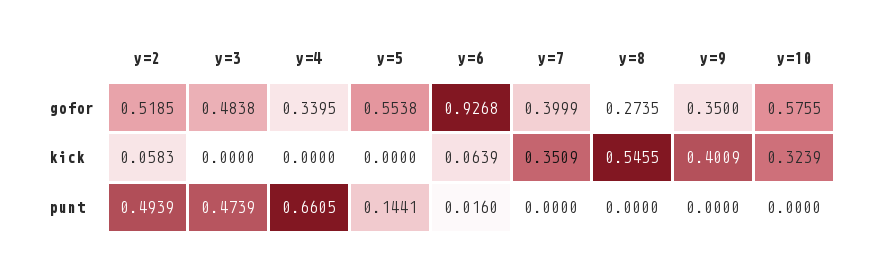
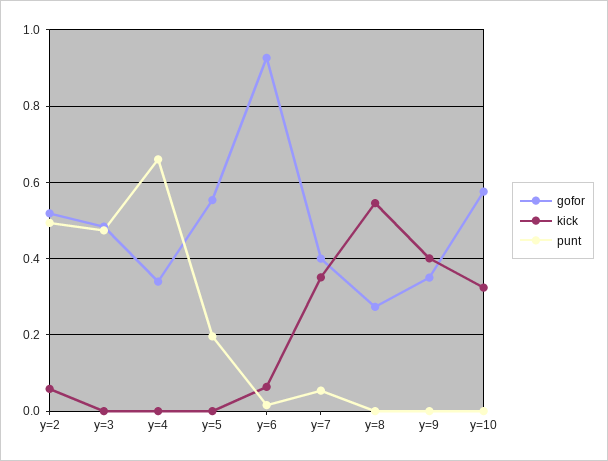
punt, y=5: 0.1441 -> 0.2
punt, y=7: 0 -> 0.06

